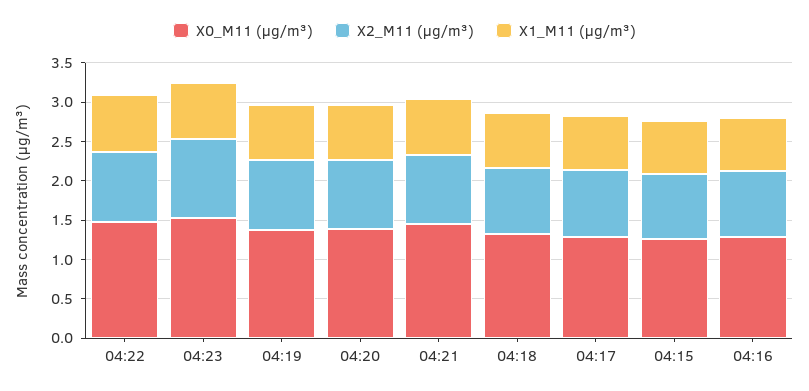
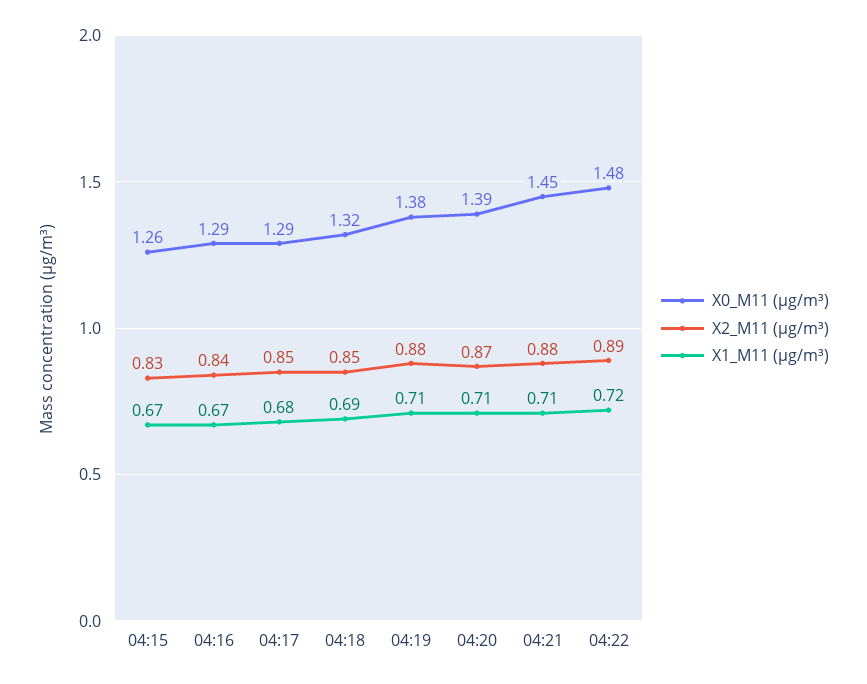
X0_M11 (μg/m³), 04:23: 1.5 -> none
X2_M11 (μg/m³), 04:23: 1 -> none
X1_M11 (μg/m³), 04:23: 0.75 -> none

